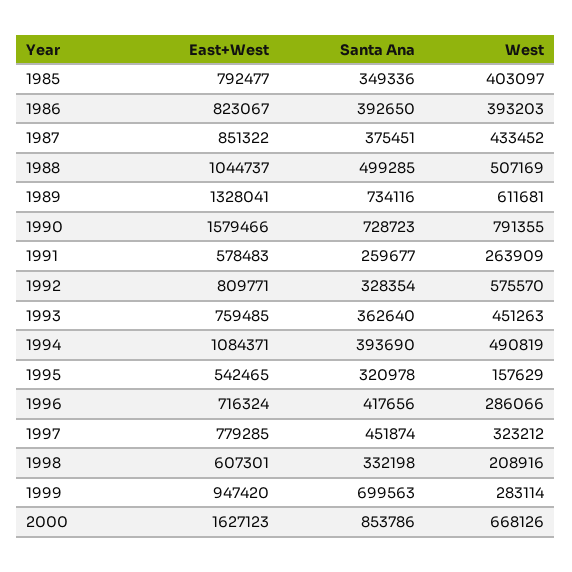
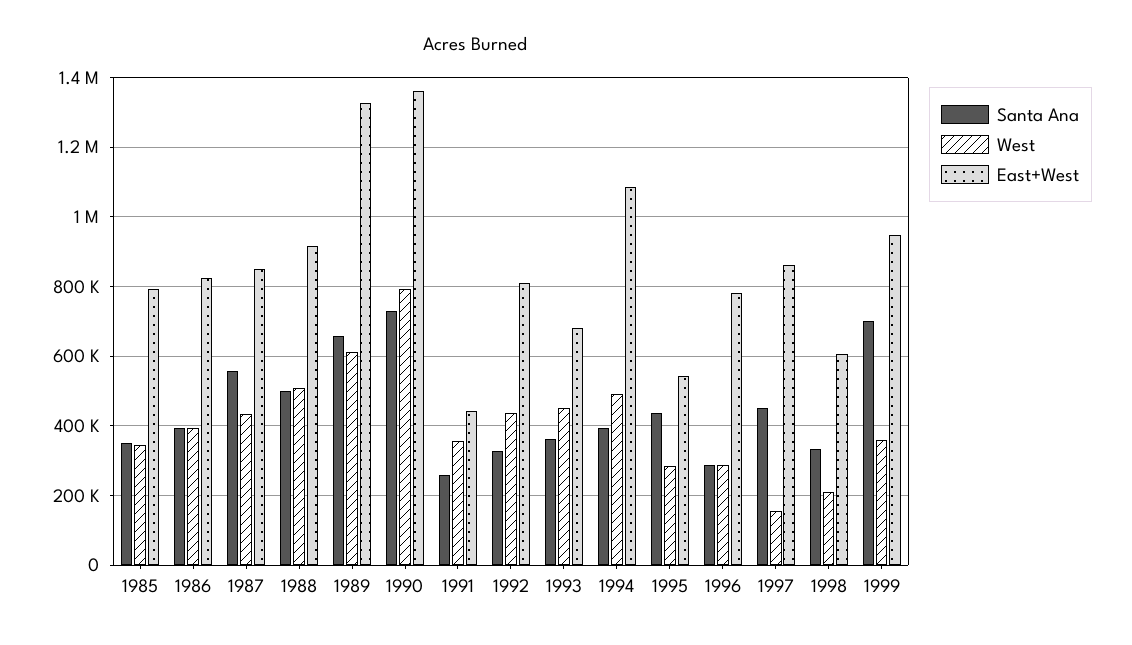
West, 1985: 403097 -> 340000
Santa Ana, 1987: 375451 -> 560000
East+West, 1988: 1044737 -> 920000
Santa Ana, 1989: 734116 -> 660000
East+West, 1990: 1579466 -> 1360000
East+West, 1991: 578483 -> 440000
West, 1991: 263909 -> 360000
West, 1992: 575570 -> 440000
East+West, 1993: 759485 -> 680000
Santa Ana, 1995: 320978 -> 440000
West, 1995: 157629 -> 280000
East+West, 1996: 716324 -> 780000
Santa Ana, 1996: 417656 -> 280000
East+West, 1997: 779285 -> 860000
West, 1997: 323212 -> 160000
West, 1999: 283114 -> 360000
East+West, 2000: 1627123 -> none
Santa Ana, 2000: 853786 -> none
West, 2000: 668126 -> none

